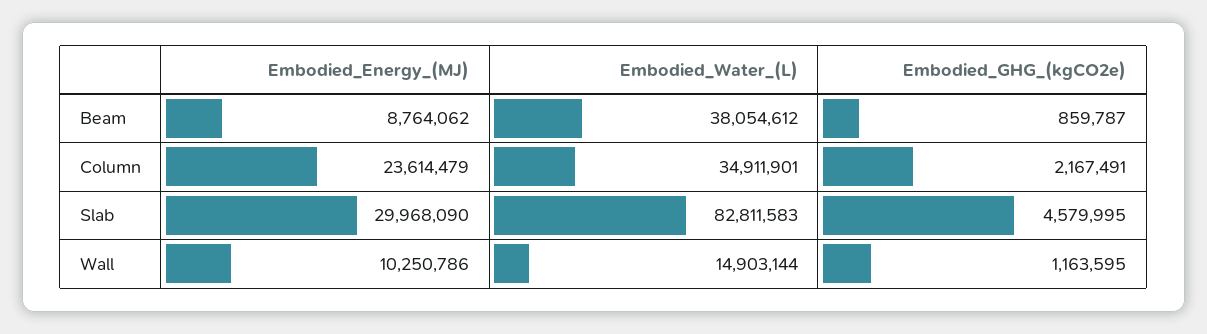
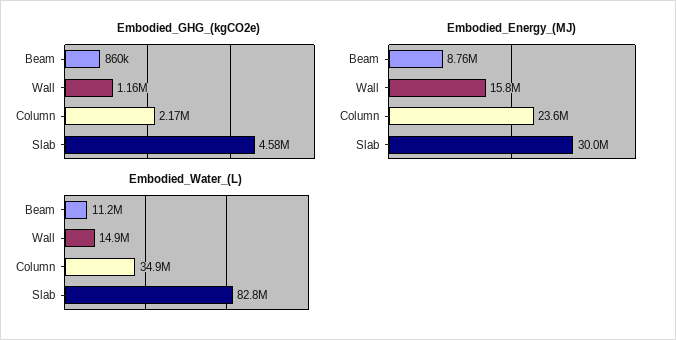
Embodied_Water_(L), Beam: 38054612 -> 11200000
Embodied_Energy_(MJ), Wall: 10250786 -> 15800000

